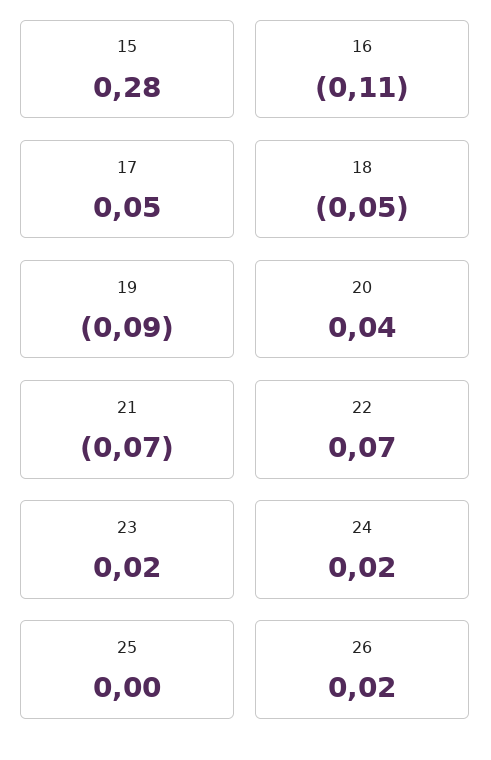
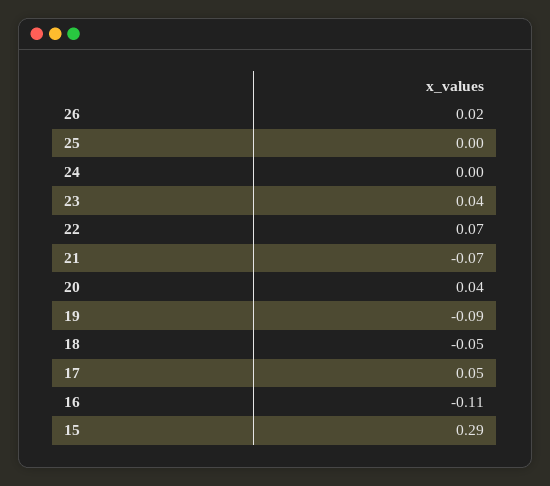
15: 0.28 -> 0.29
23: 0.02 -> 0.04
24: 0.02 -> 0

